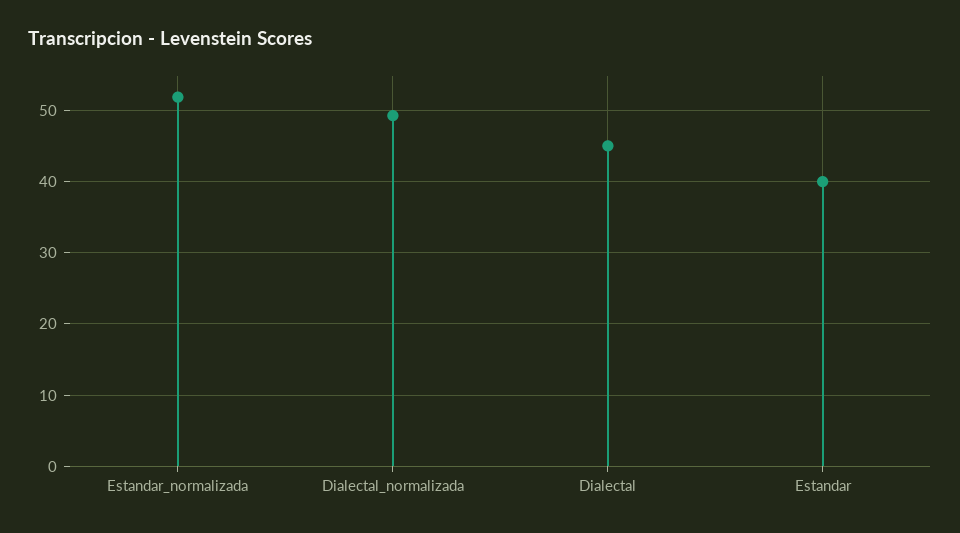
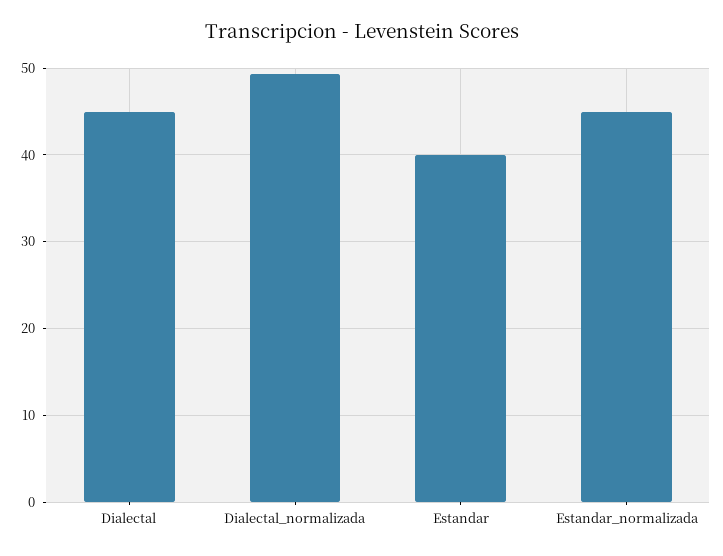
Estandar_normalizada: 52 -> 45

